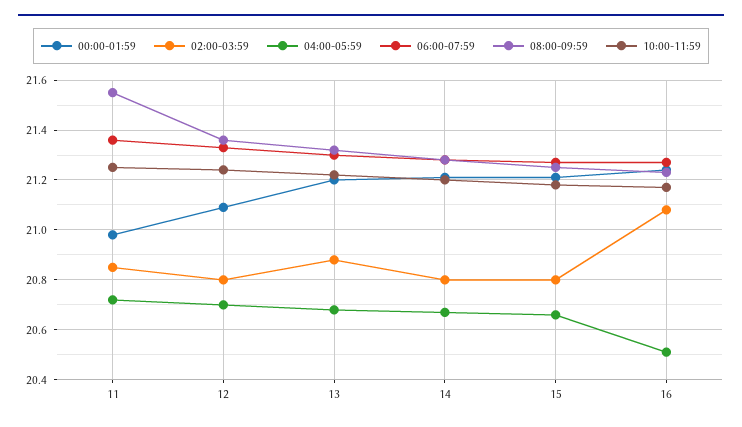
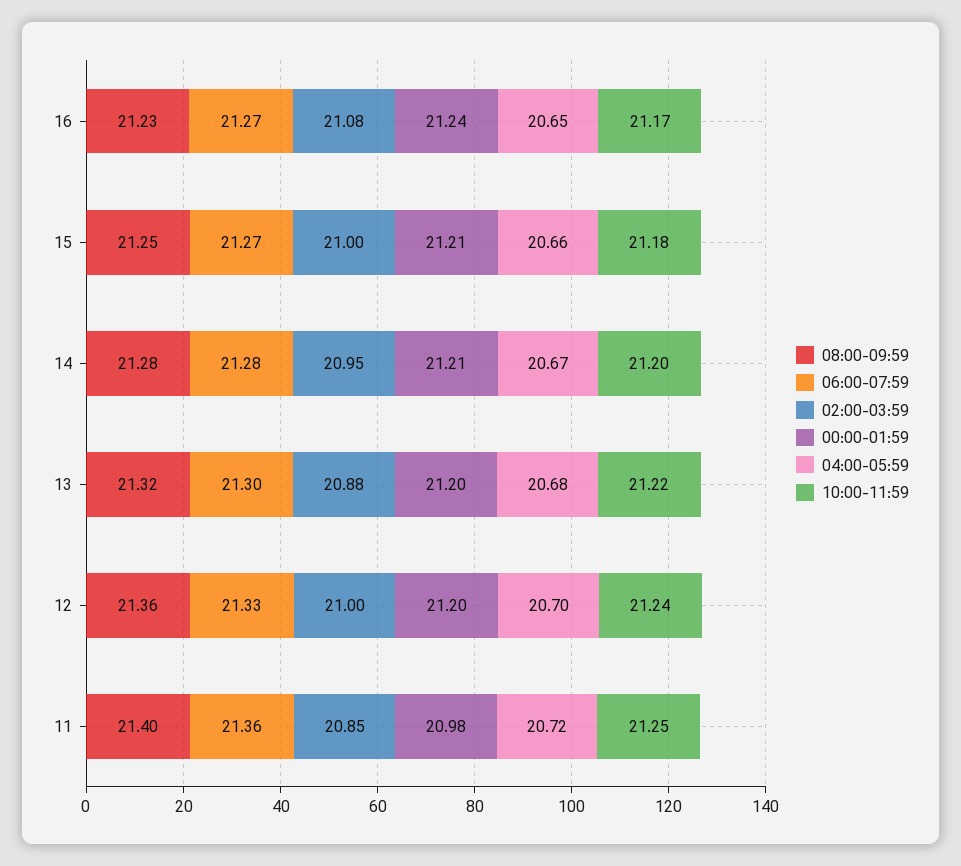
08:00-09:59, 11: 21.55 -> 21.4
00:00-01:59, 12: 21.1 -> 21.2
02:00-03:59, 12: 20.8 -> 21
02:00-03:59, 14: 20.8 -> 20.95
02:00-03:59, 15: 20.8 -> 21
04:00-05:59, 16: 20.5 -> 20.65

